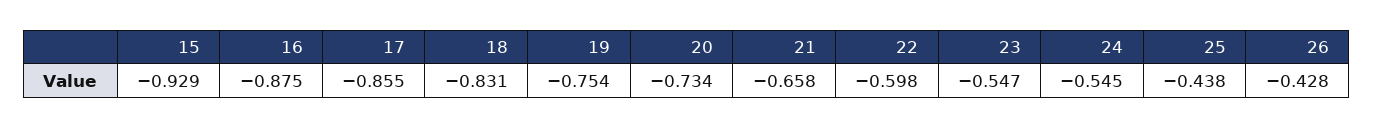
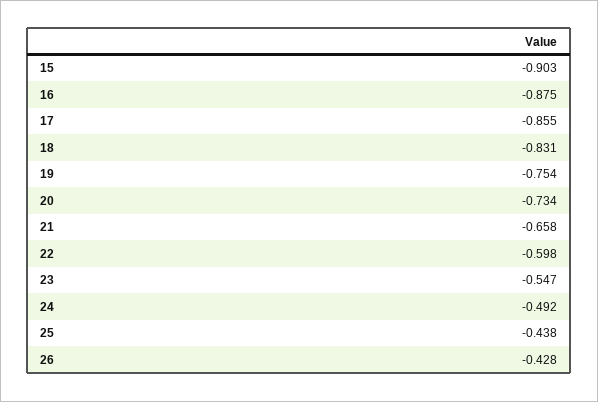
15: -0.929 -> -0.903
24: -0.545 -> -0.492

